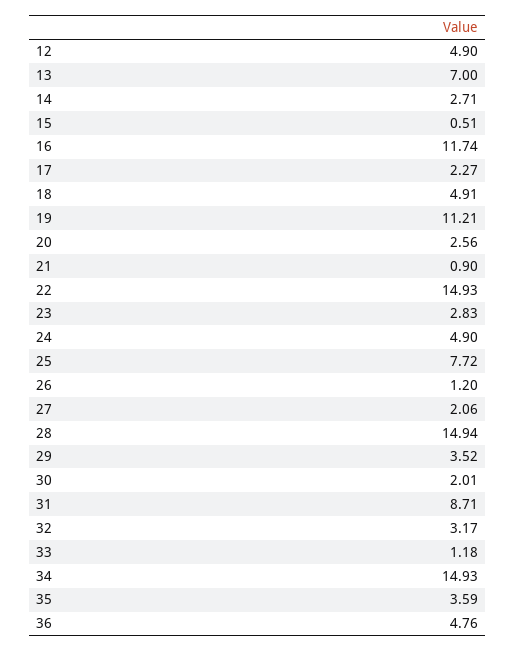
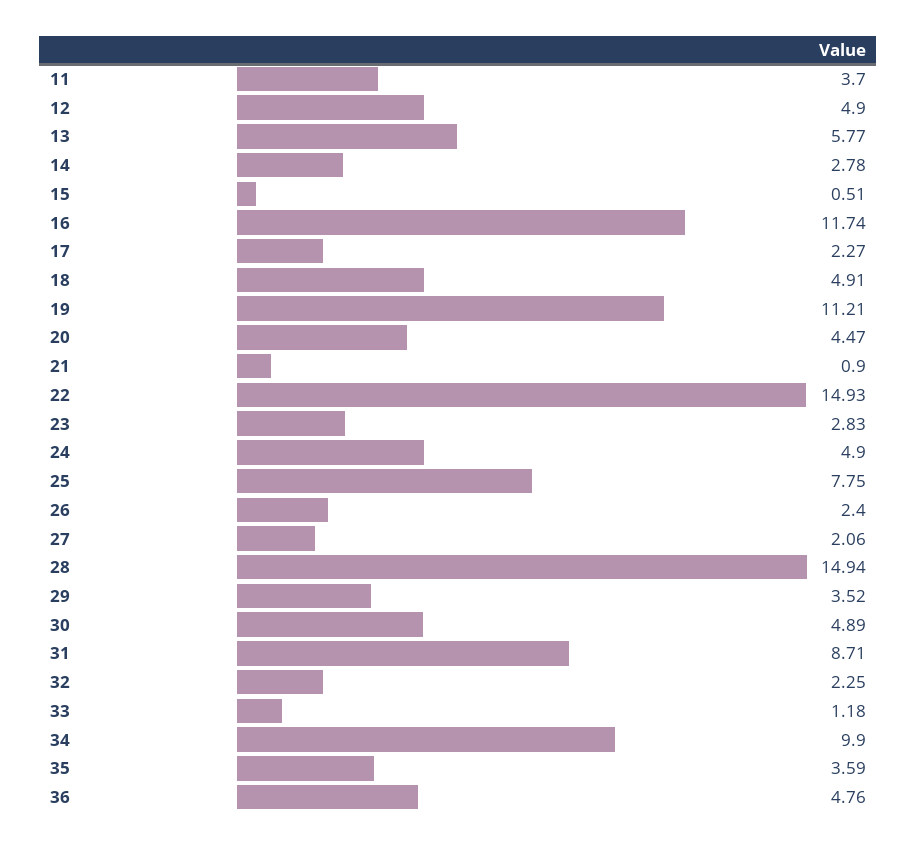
13: 7 -> 5.77
14: 2.71 -> 2.78
20: 2.56 -> 4.47
25: 7.72 -> 7.75
26: 1.2 -> 2.4
30: 2.01 -> 4.89
32: 3.17 -> 2.25
34: 14.93 -> 9.9
11: none -> 3.7

